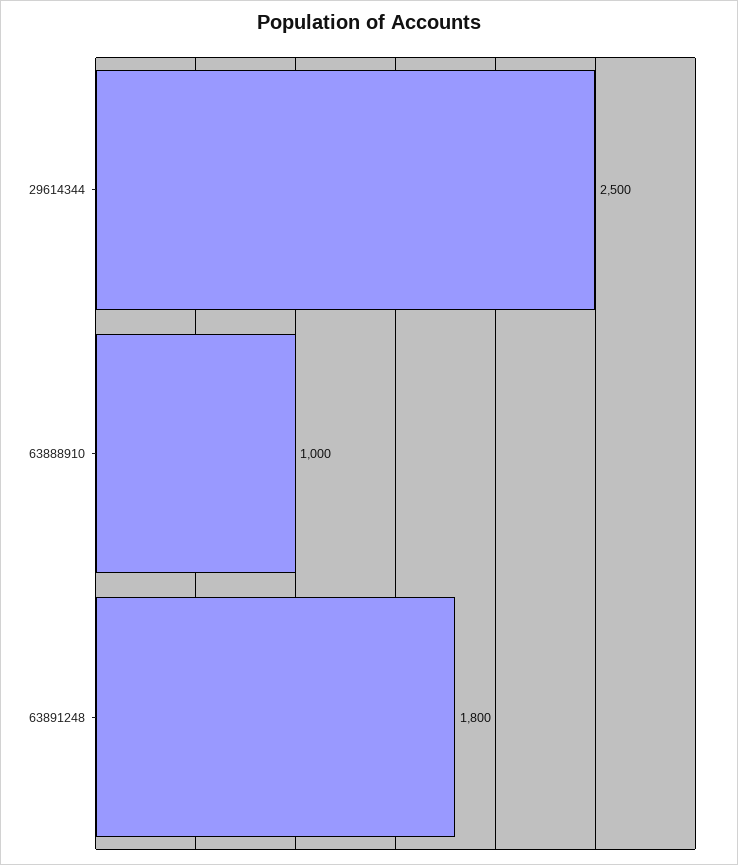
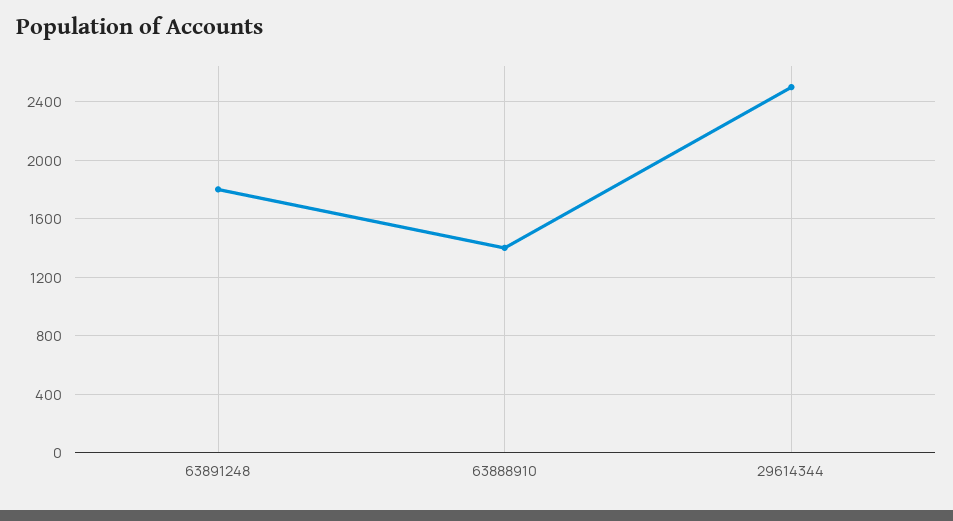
63888910: 1000 -> 1400

